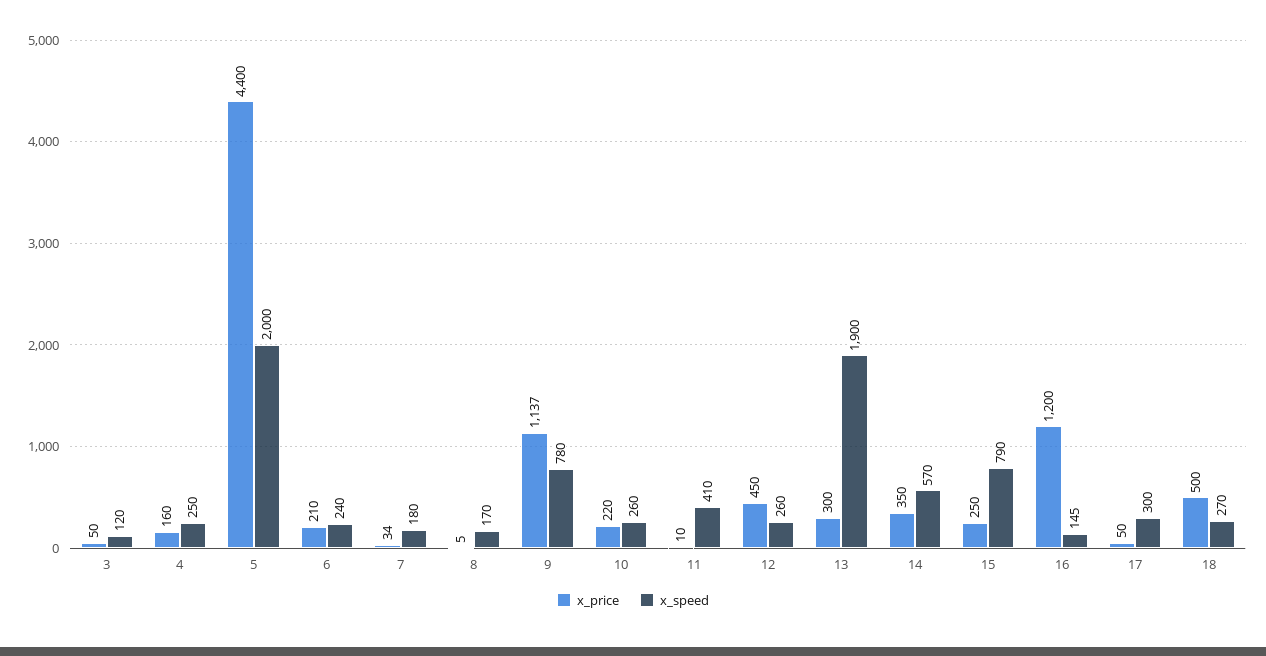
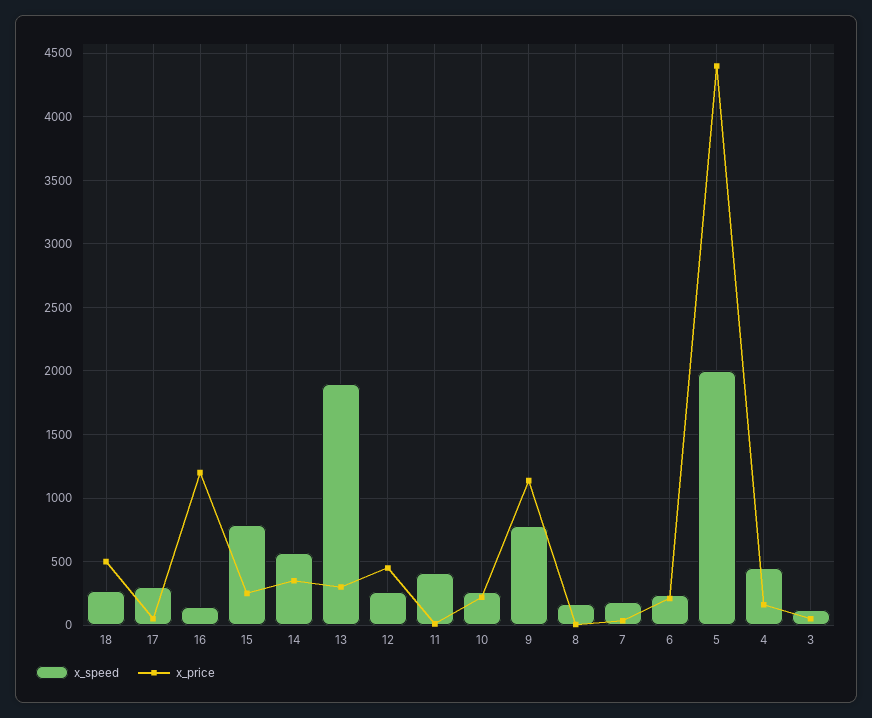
x_speed, 4: 250 -> 450

